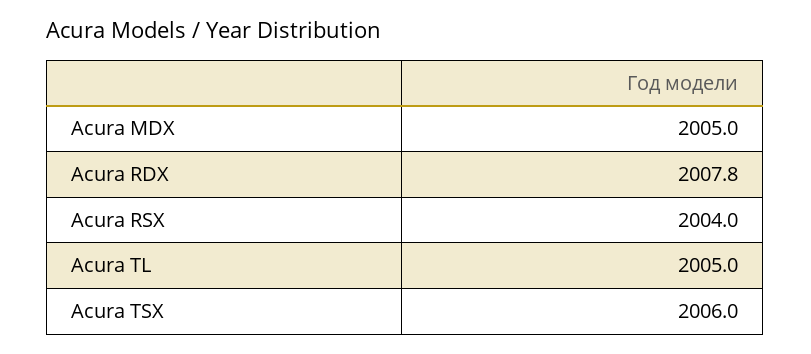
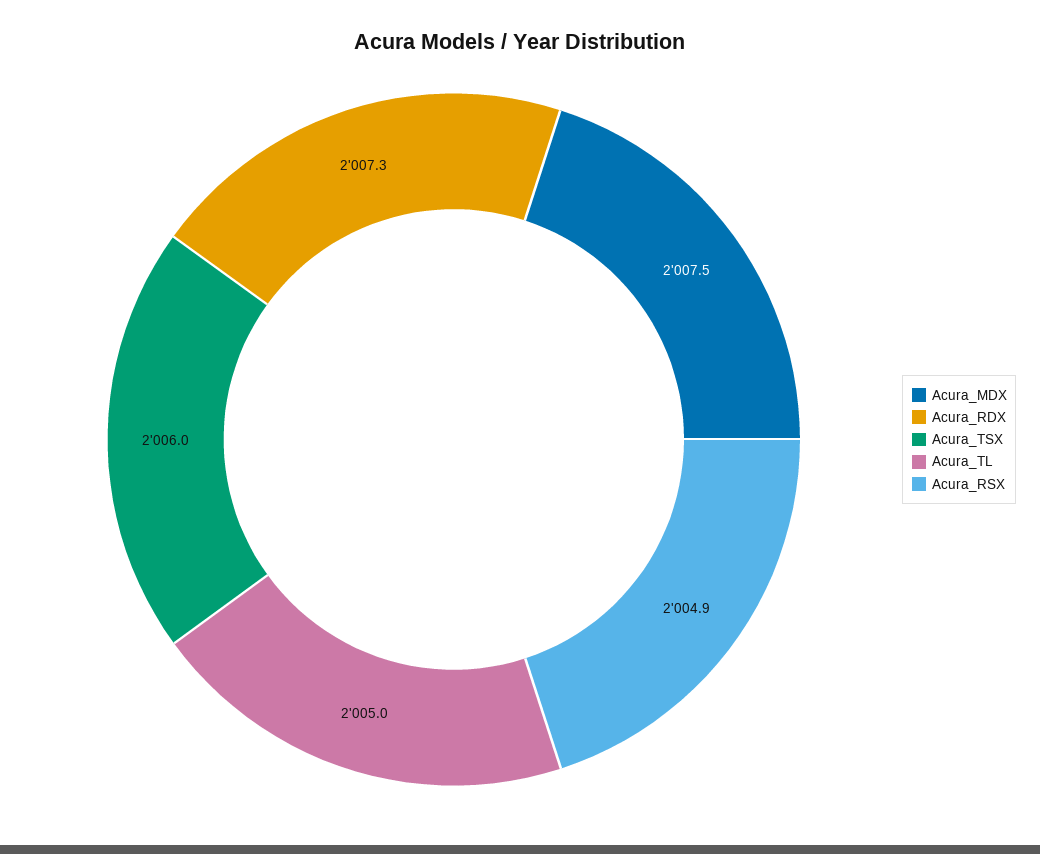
Acura MDX: 2005 -> 2007.5
Acura RDX: 2007.8 -> 2007.3
Acura RSX: 2004 -> 2004.9

